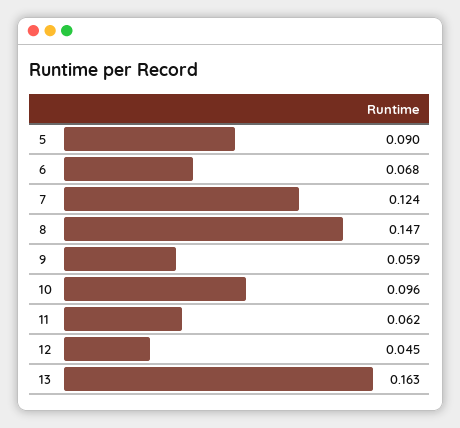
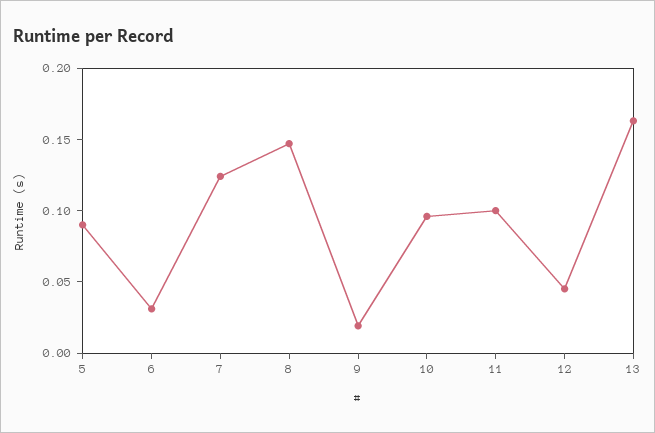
6: 0.068 -> 0.03
9: 0.059 -> 0.02
11: 0.062 -> 0.1

